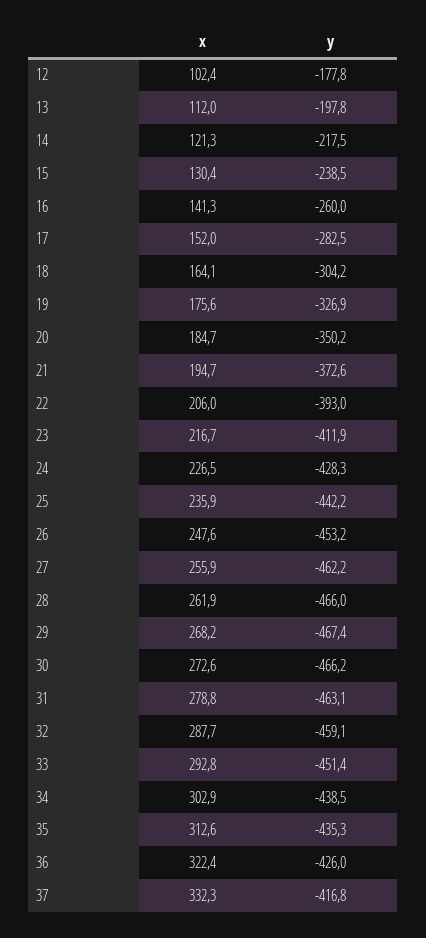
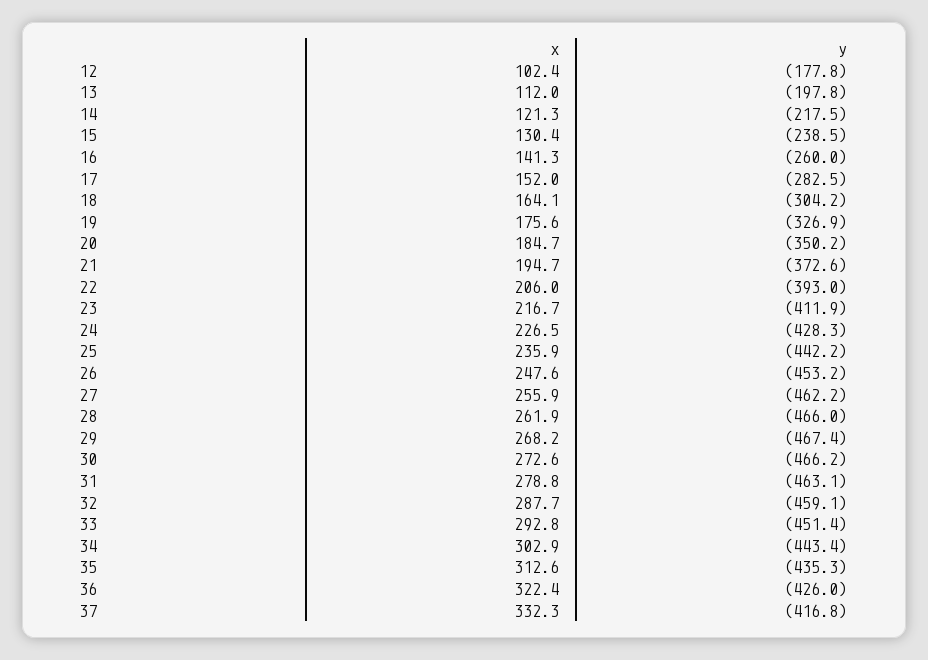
y, 34: -438.5 -> -443.4

